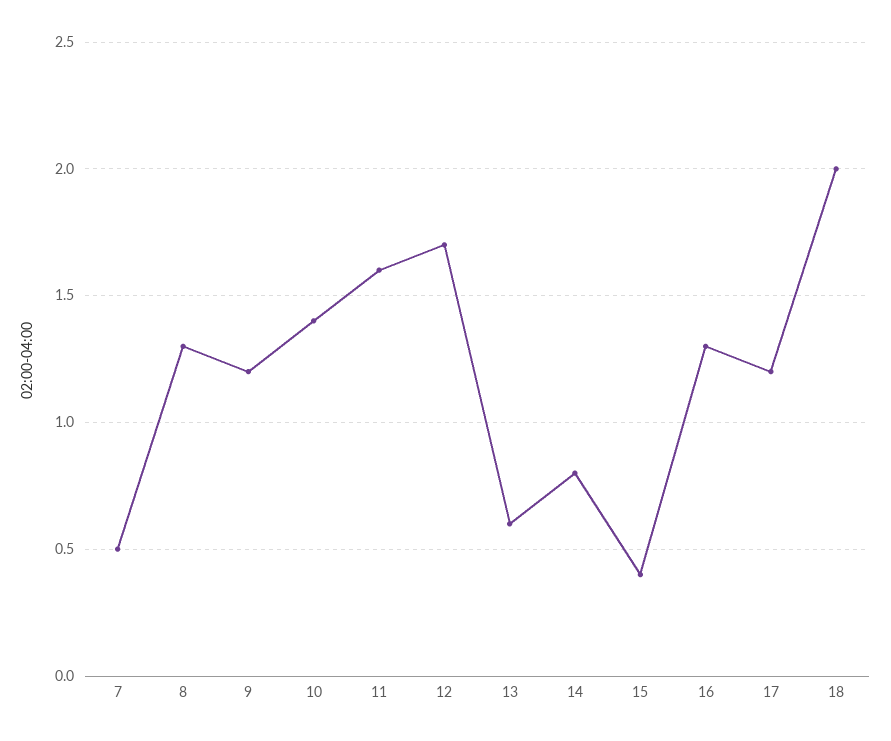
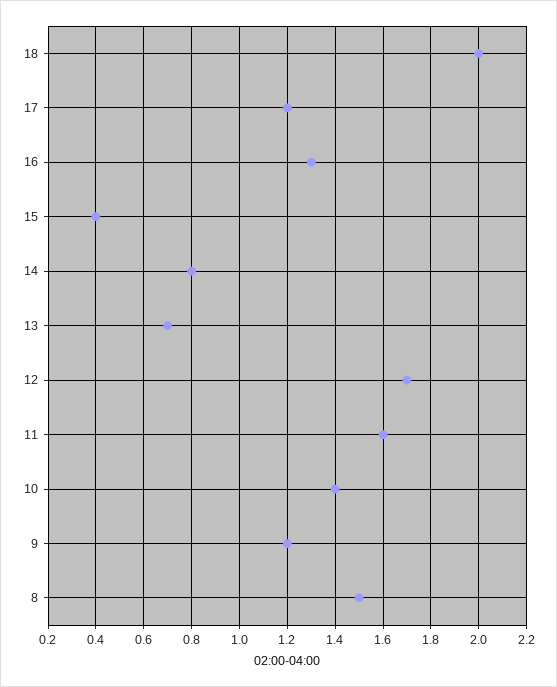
7: 0.5 -> none
8: 1.3 -> 1.5
13: 0.6 -> 0.7

